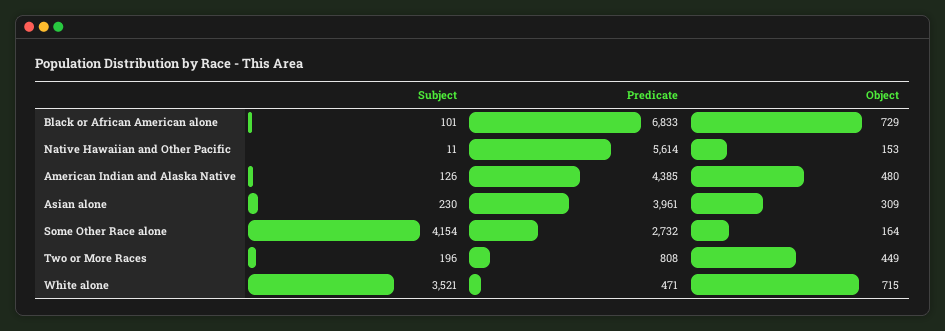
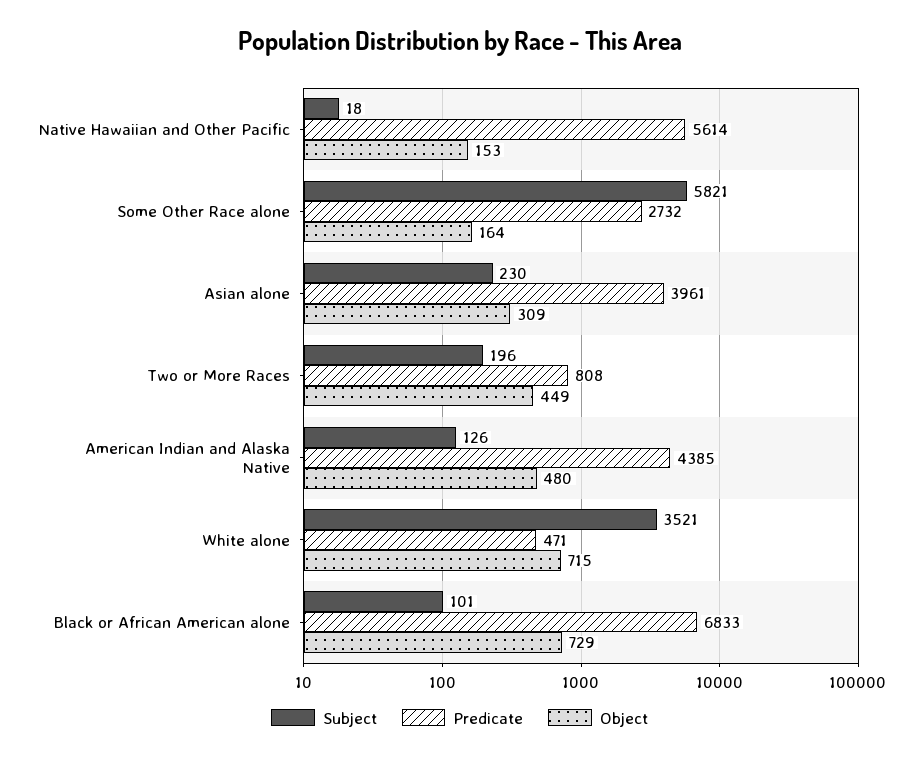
Subject, Native Hawaiian and Other Pacific: 11 -> 18
Subject, Some Other Race alone: 4154 -> 5821

